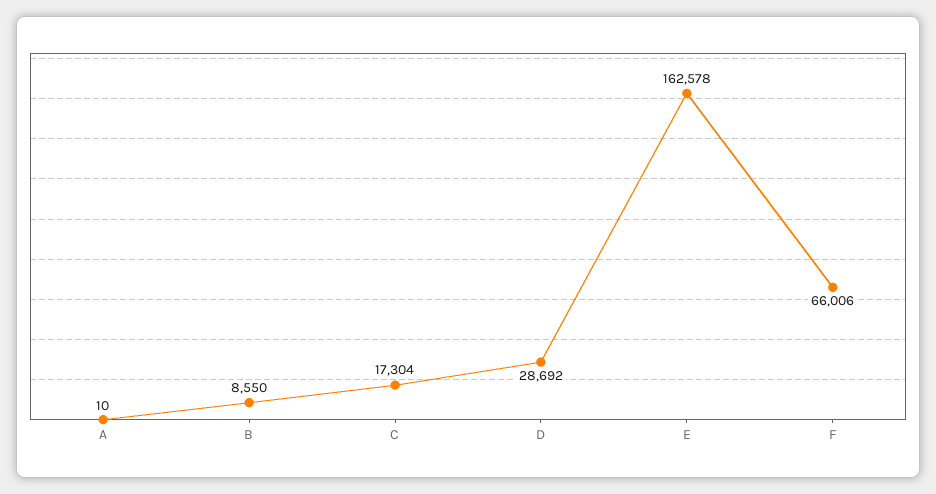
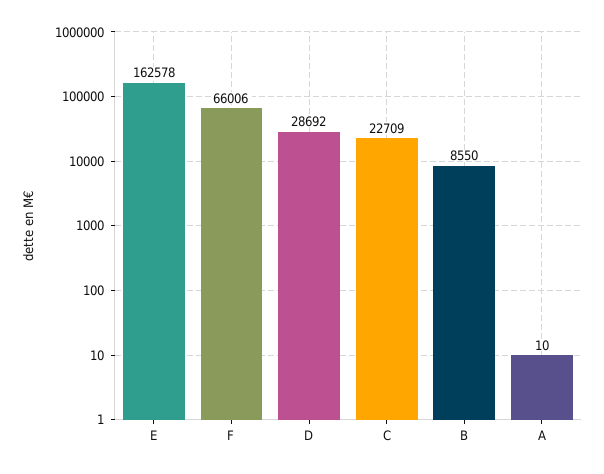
C: 17304 -> 22709

